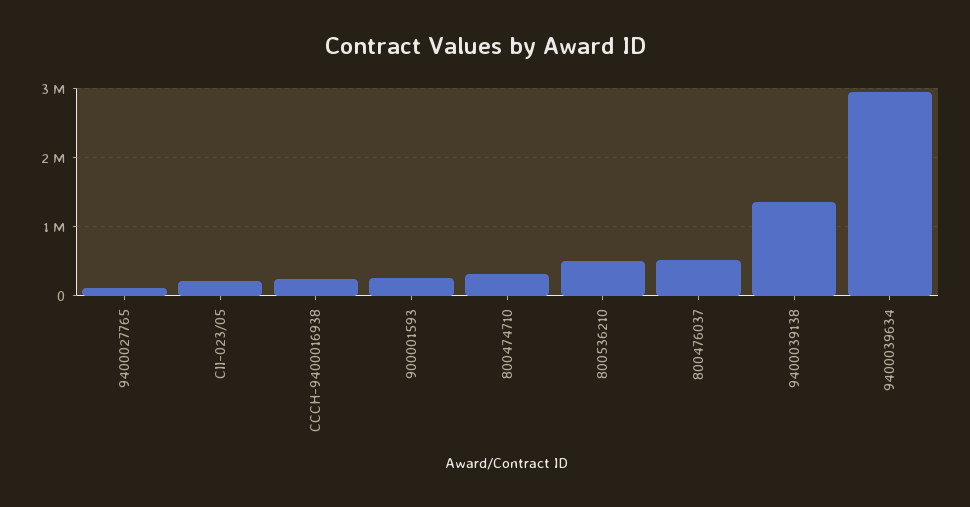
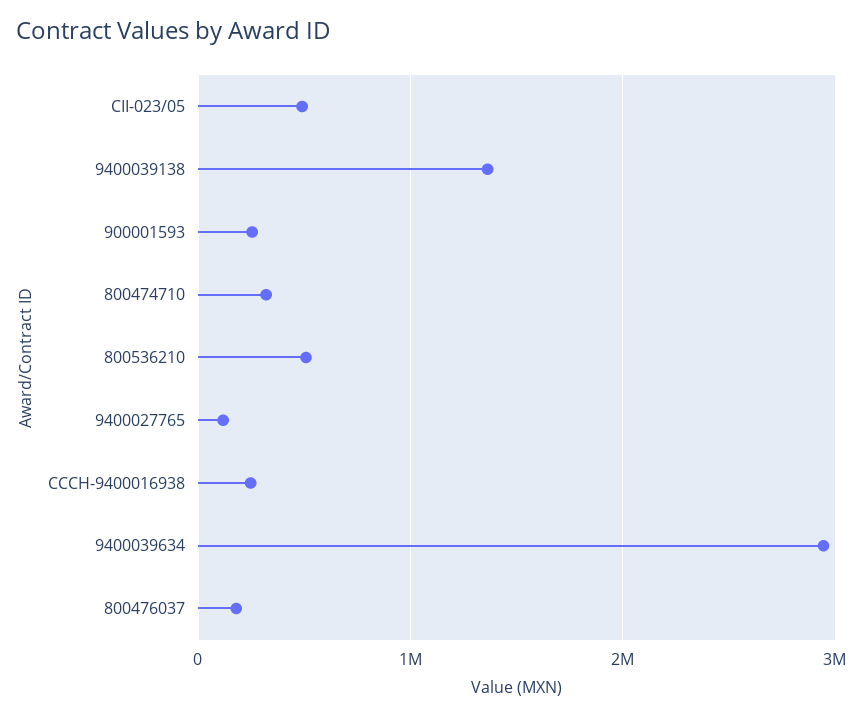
CII-023/05: 200000 -> 500000
800476037: 500000 -> 200000

